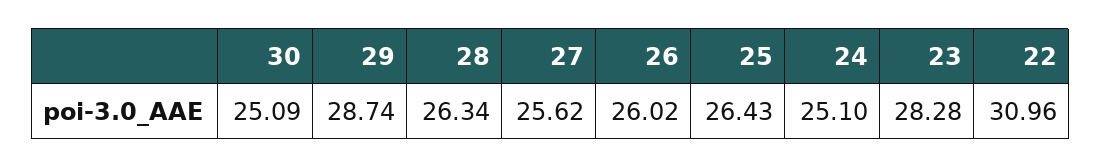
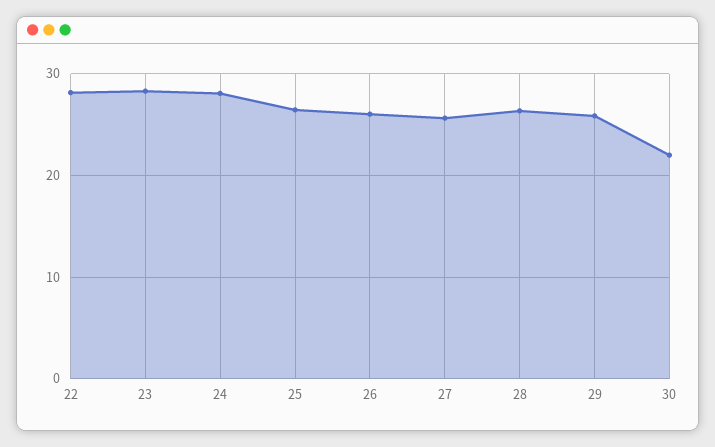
30: 25.09 -> 22
29: 28.74 -> 26
24: 25.1 -> 28
22: 30.96 -> 28

